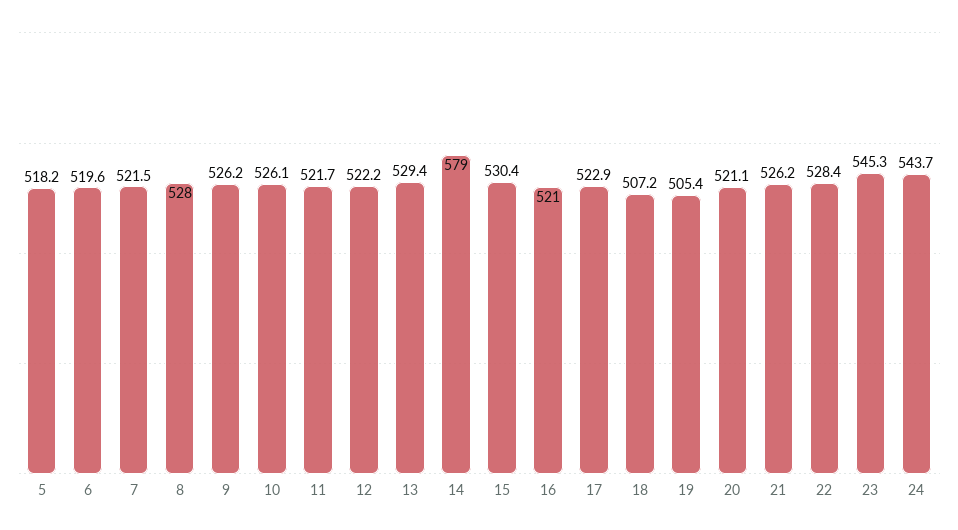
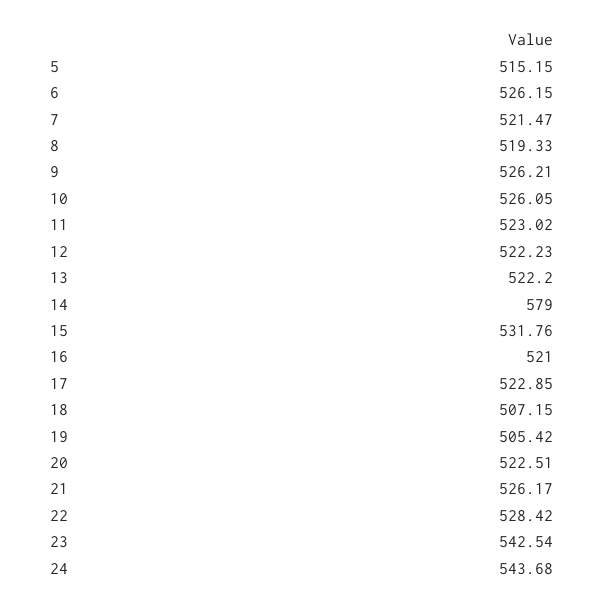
5: 518.2 -> 515.15
6: 519.6 -> 526.15
8: 528 -> 519.33
11: 521.7 -> 523.02
13: 529.4 -> 522.2
15: 530.4 -> 531.76
20: 521.1 -> 522.51
23: 545.3 -> 542.54

